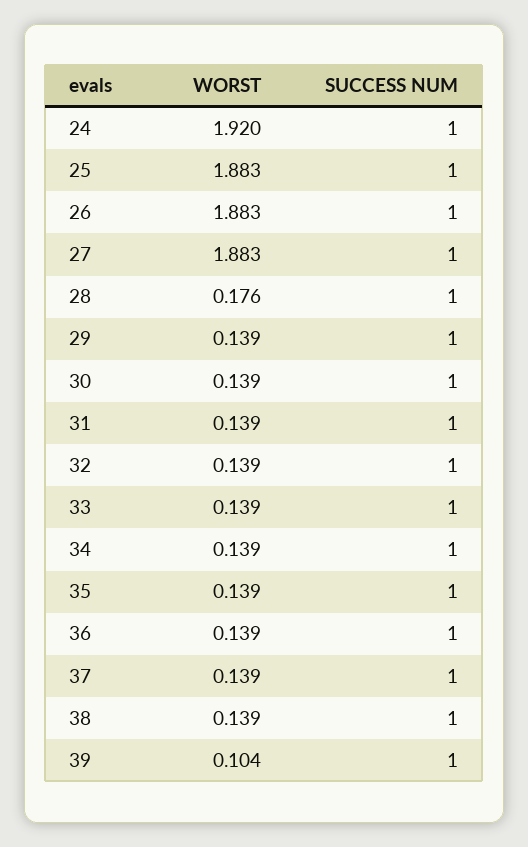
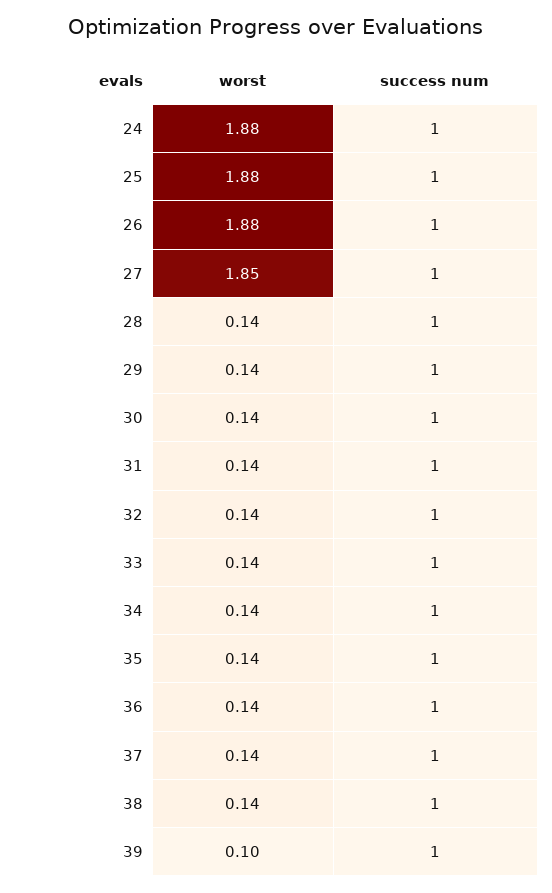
WORST, 24: 1.92 -> 1.88
WORST, 27: 1.883 -> 1.85
WORST, 28: 0.176 -> 0.14

